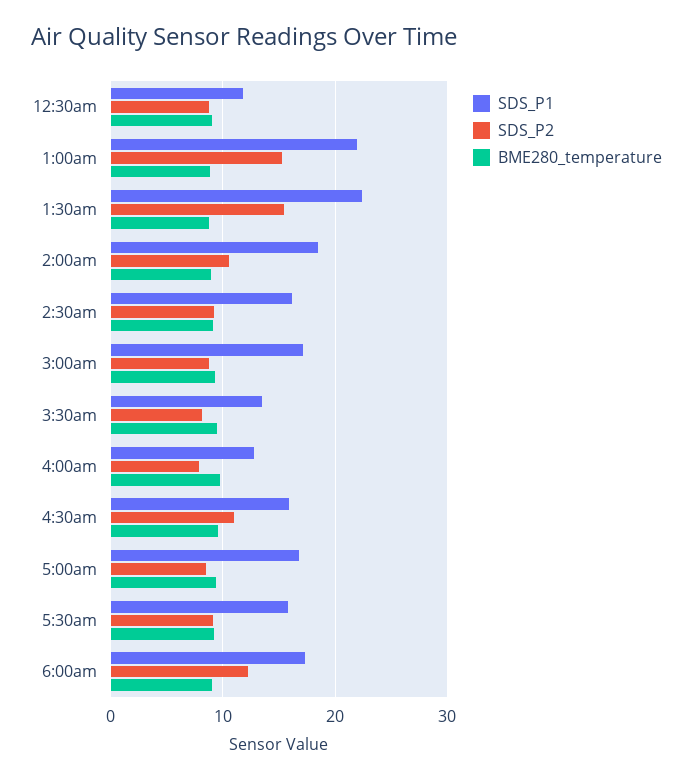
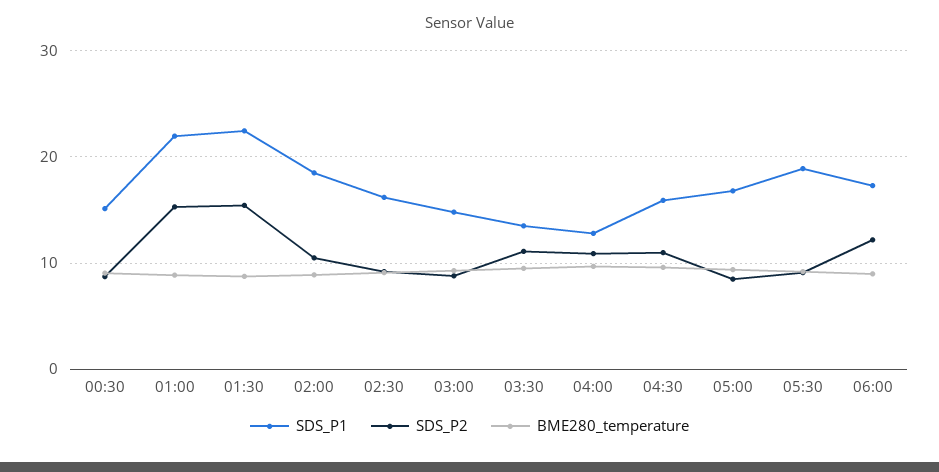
SDS_P1, 12:30am: 12 -> 15
SDS_P1, 3:00am: 17 -> 15
SDS_P2, 3:30am: 8 -> 11
SDS_P2, 4:00am: 8 -> 11
SDS_P1, 5:30am: 16 -> 19

